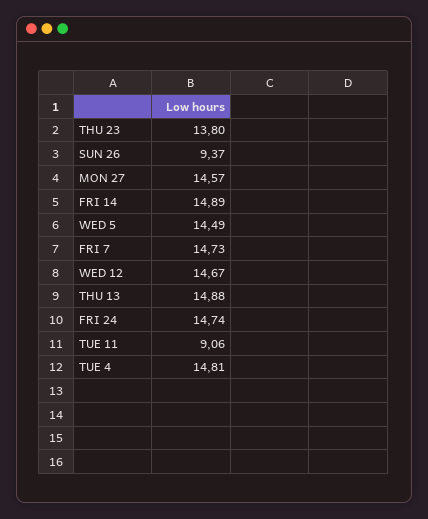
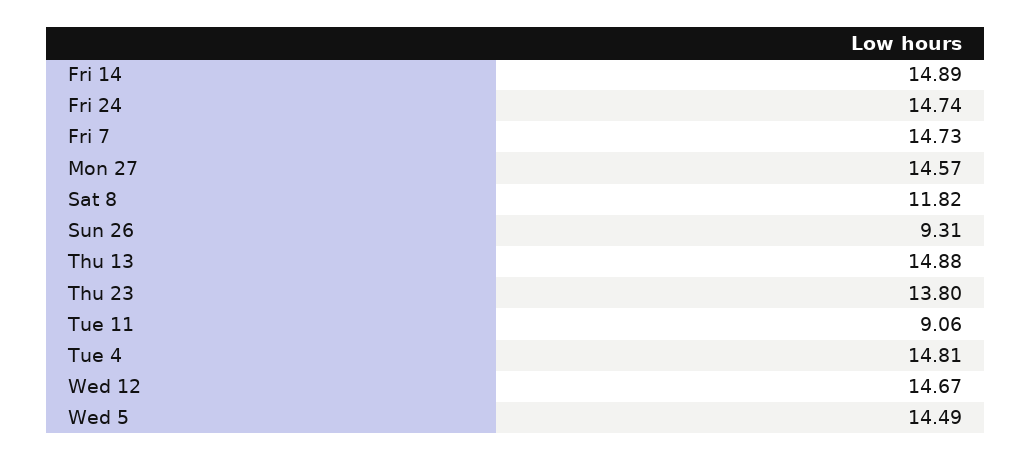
SUN 26: 9.37 -> 9.31
Sat 8: none -> 11.82

